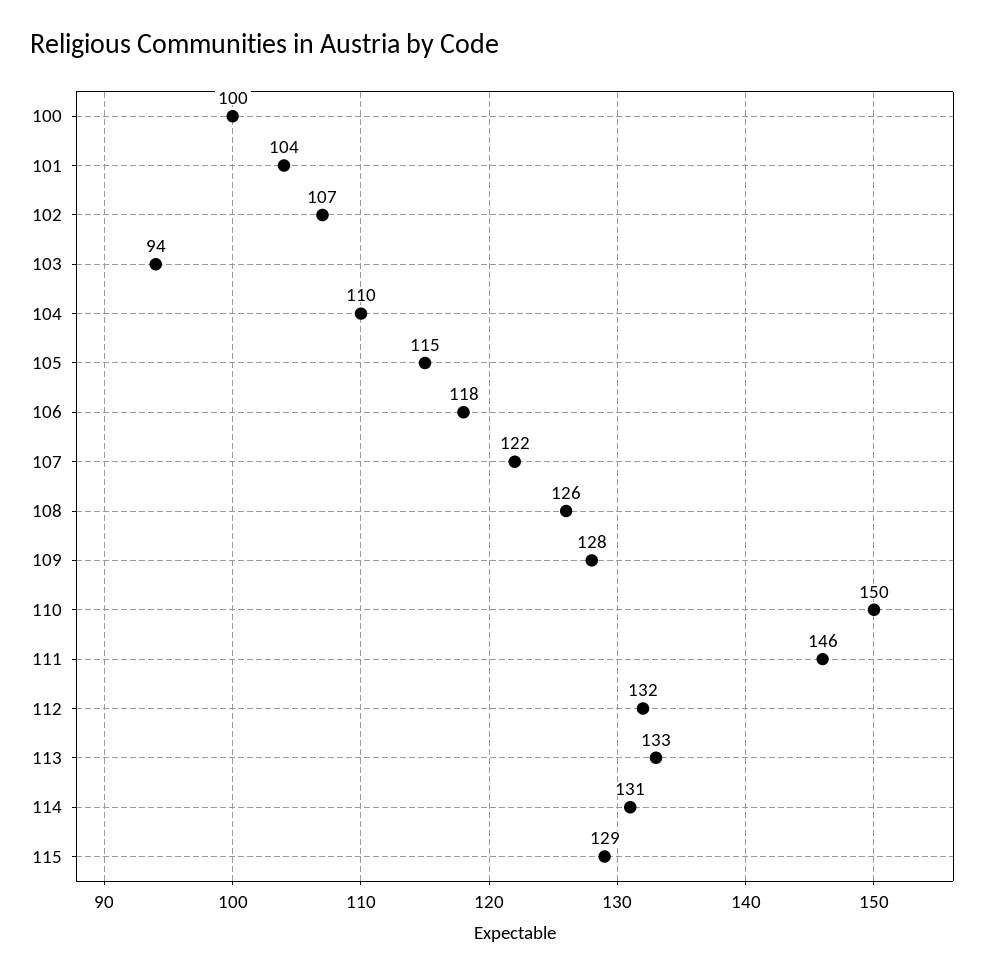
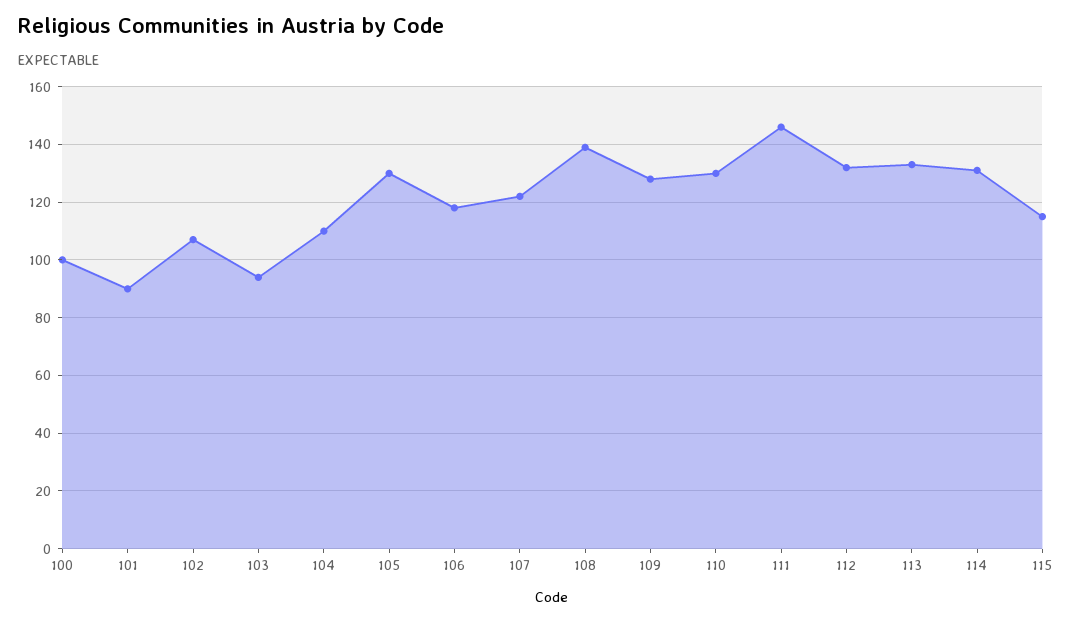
101: 104 -> 90
105: 115 -> 130
108: 126 -> 140
110: 150 -> 130
115: 129 -> 115

